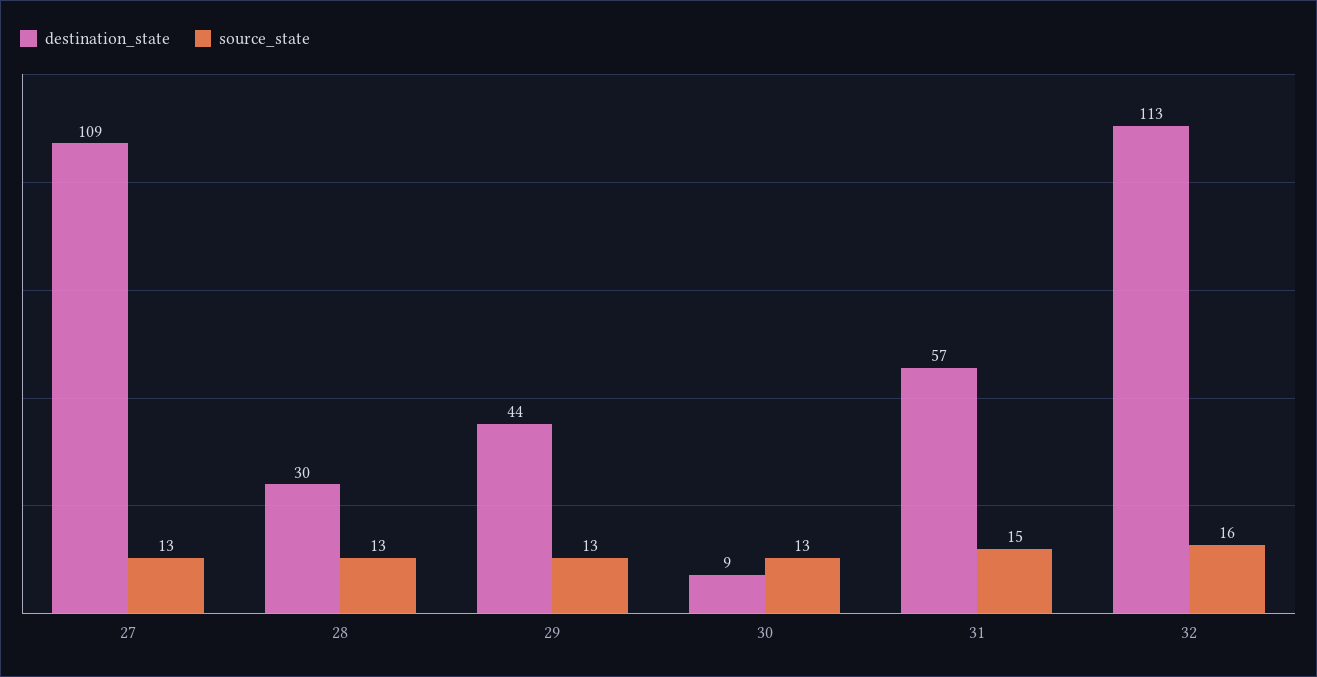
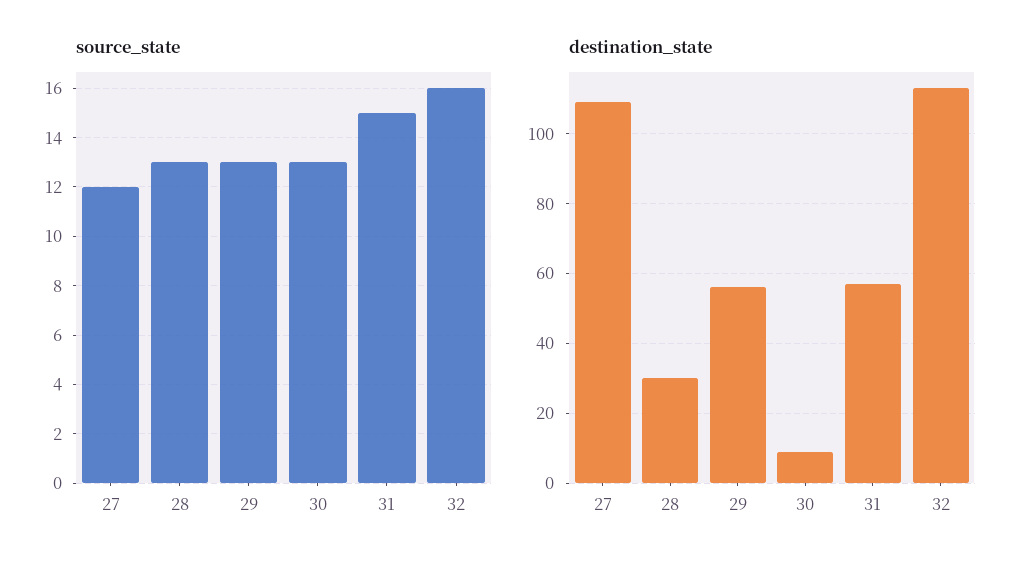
source_state, 27: 13 -> 12
destination_state, 29: 44 -> 55

